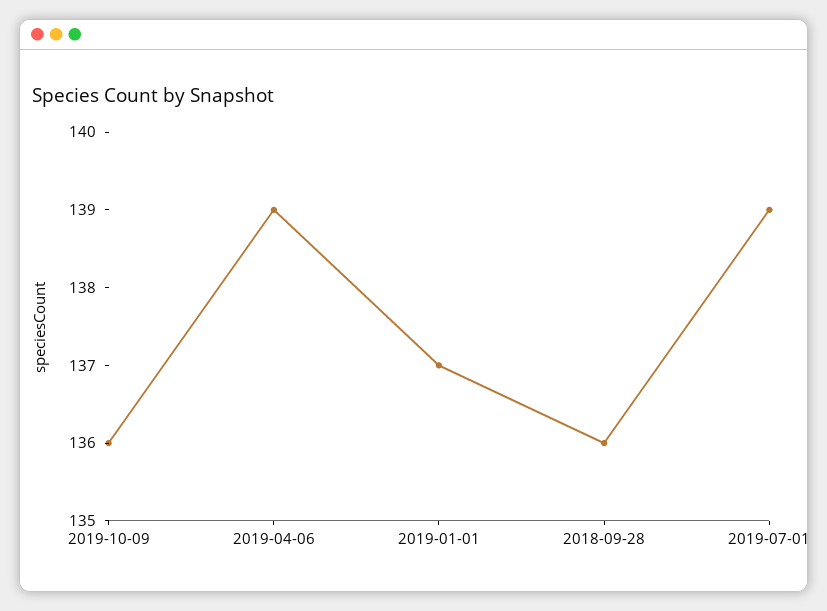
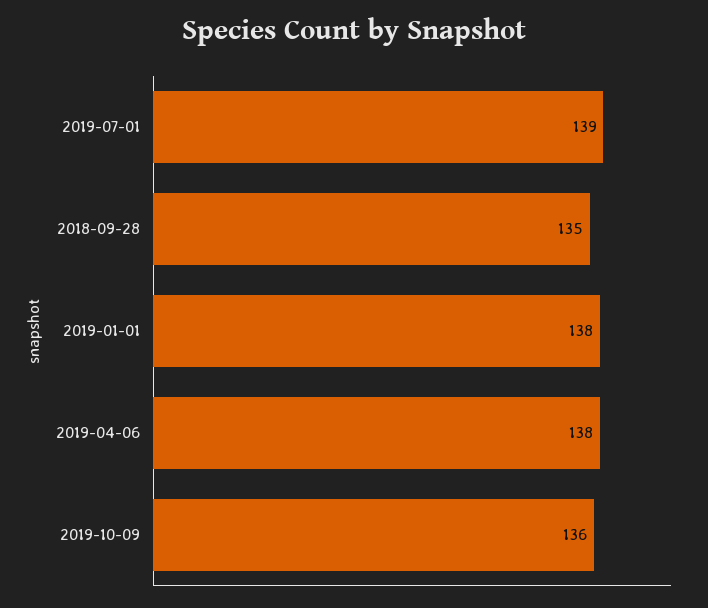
2019-04-06: 139 -> 138
2019-01-01: 137 -> 138
2018-09-28: 136 -> 135

